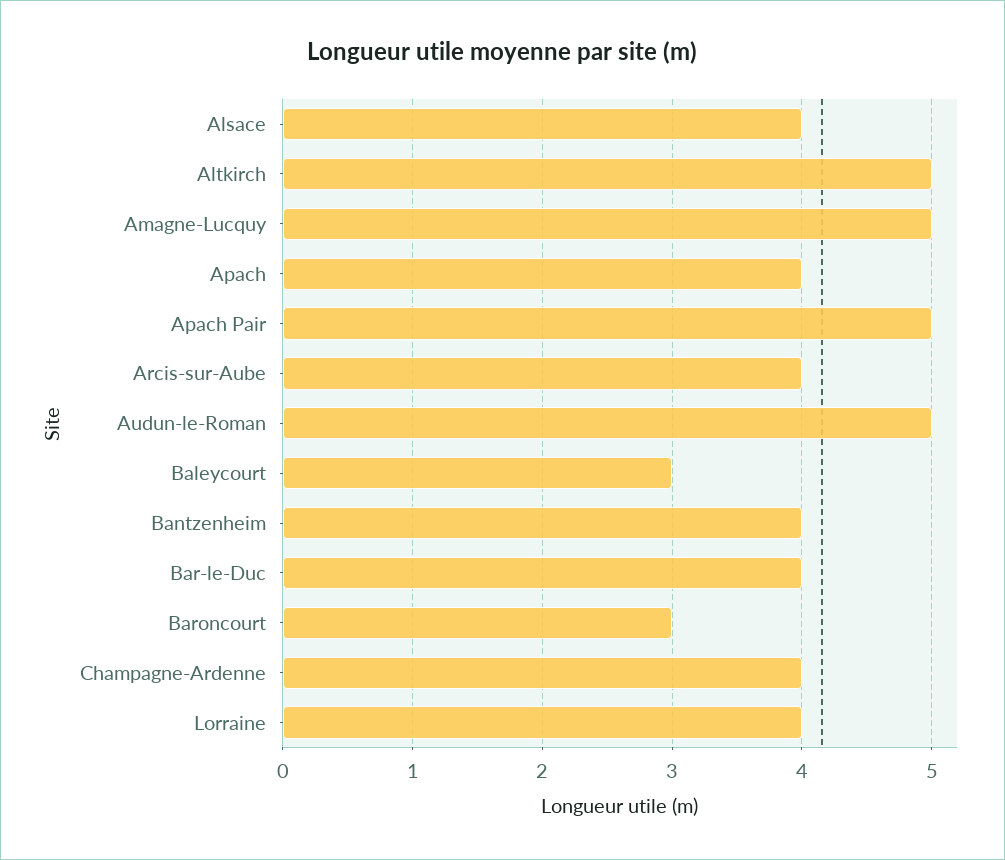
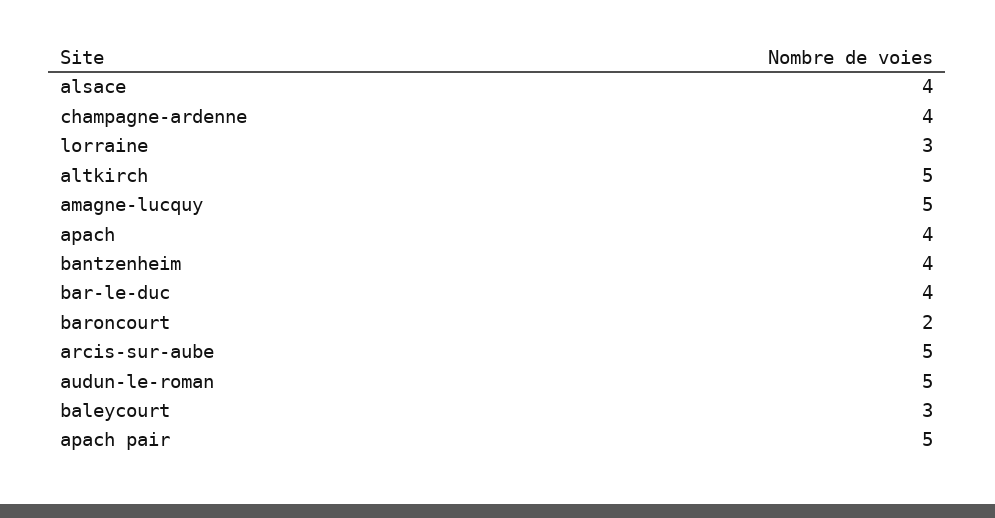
Arcis-sur-Aube: 4 -> 5
Baroncourt: 3 -> 2
Lorraine: 4 -> 3

